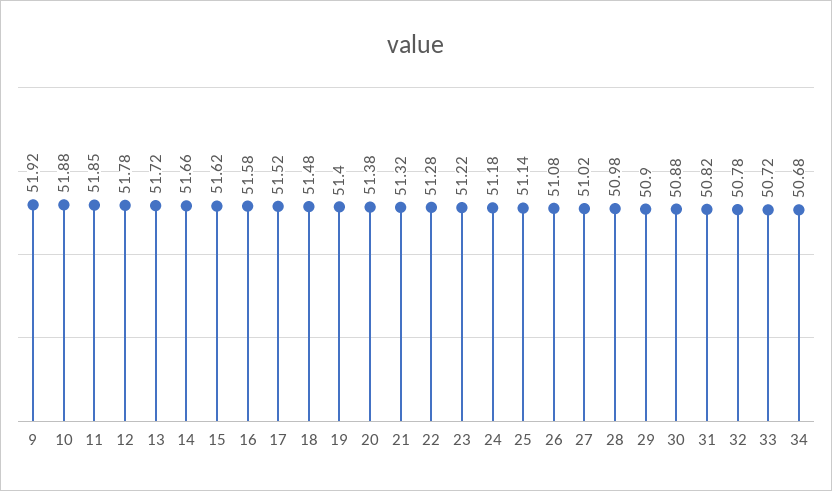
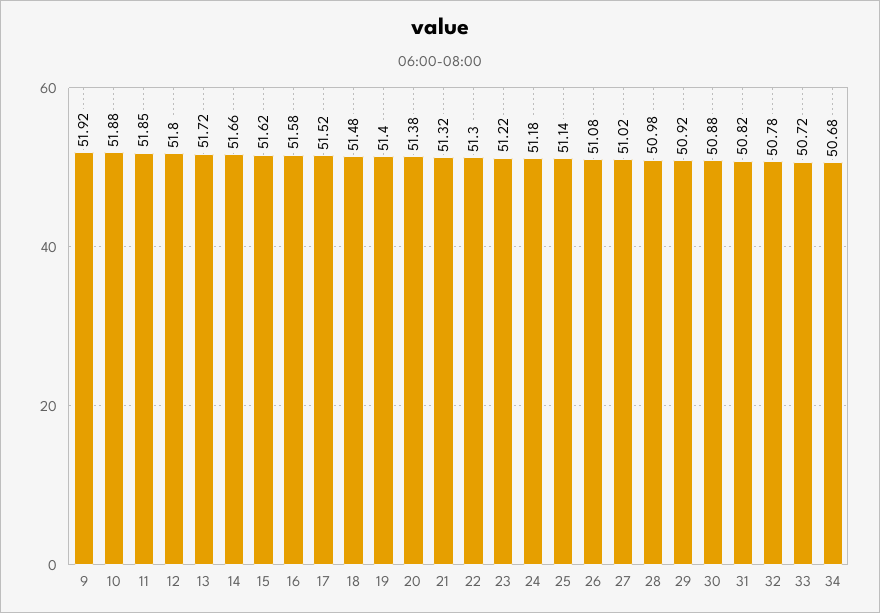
12: 51.78 -> 51.8
22: 51.28 -> 51.3
29: 50.9 -> 50.92

